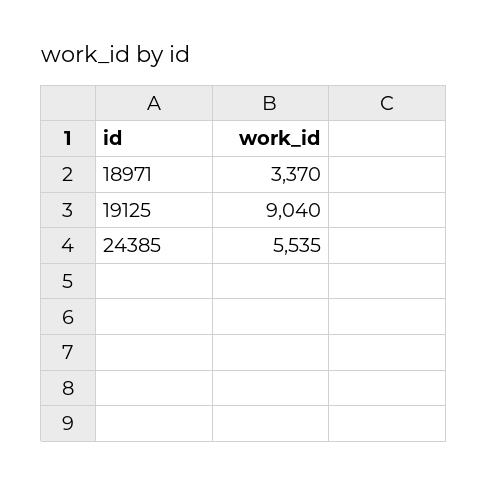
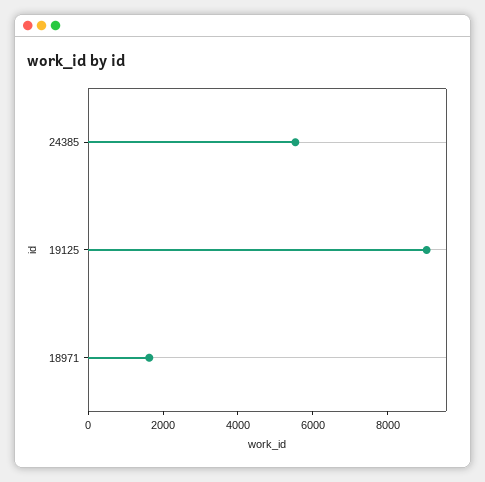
18971: 3370 -> 1500

